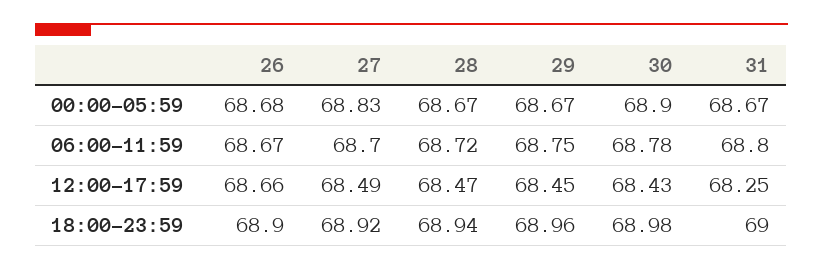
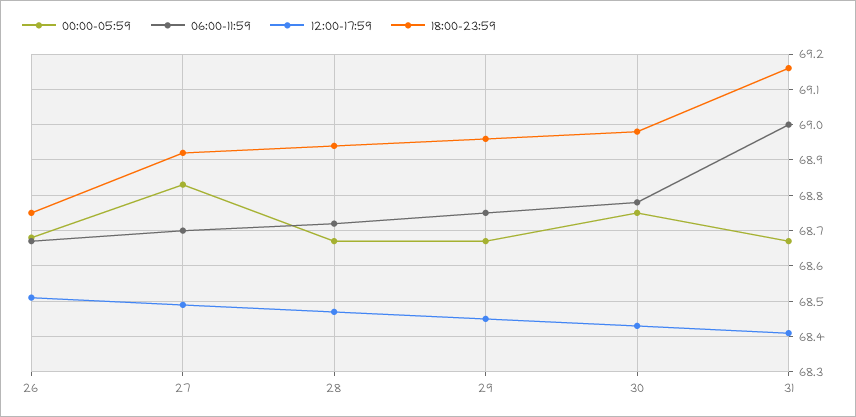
00:00-05:59, 30: 68.9 -> 68.75
06:00-11:59, 31: 68.8 -> 69
12:00-17:59, 26: 68.66 -> 68.5
12:00-17:59, 31: 68.25 -> 68.4
18:00-23:59, 26: 68.9 -> 68.75
18:00-23:59, 31: 69 -> 69.15

